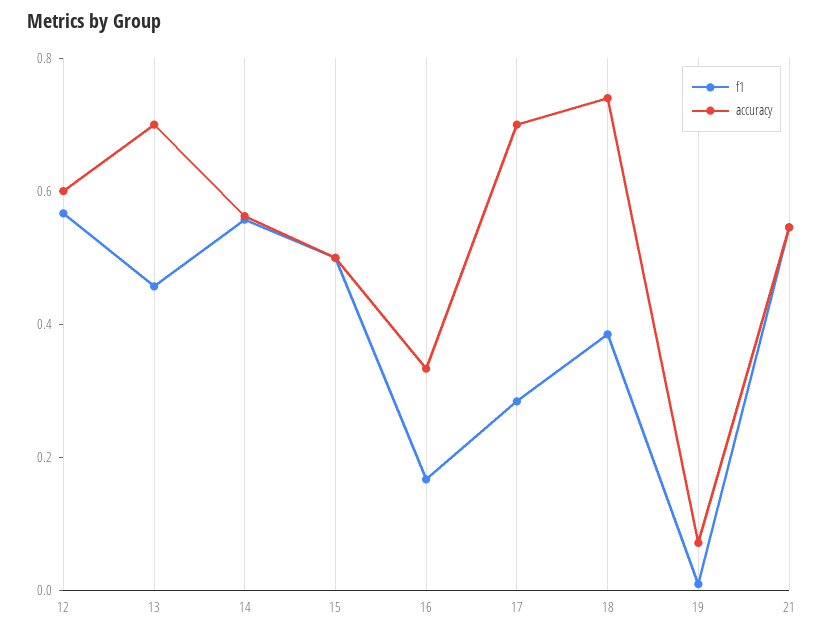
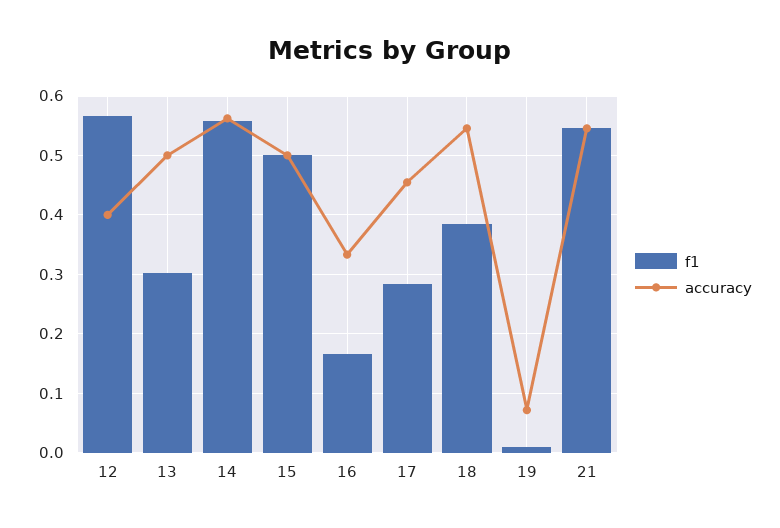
accuracy, 12: 0.6 -> 0.4
f1, 13: 0.45 -> 0.3
accuracy, 13: 0.7 -> 0.5
accuracy, 17: 0.7 -> 0.46
accuracy, 18: 0.75 -> 0.54

